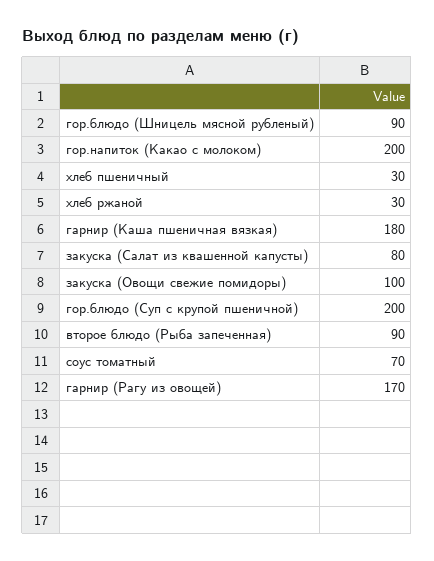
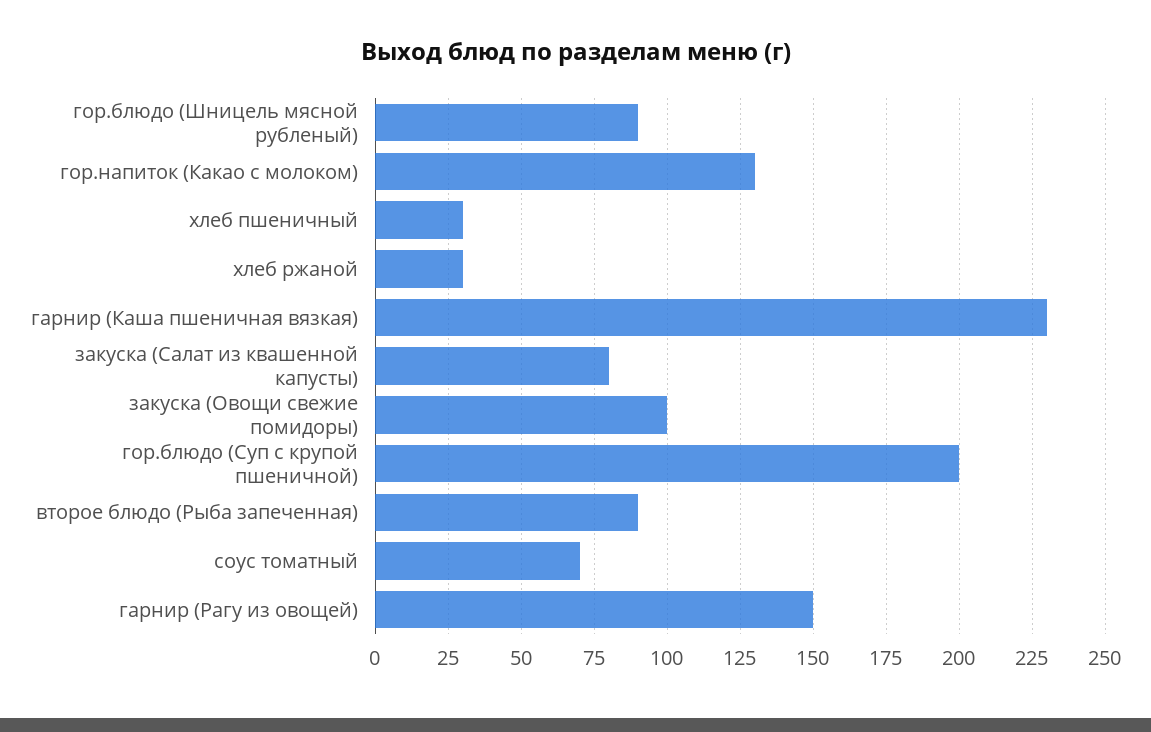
гор.напиток (Какао с молоком): 200 -> 130
гарнир (Каша пшеничная вязкая): 180 -> 230
гарнир (Рагу из овощей): 170 -> 150

